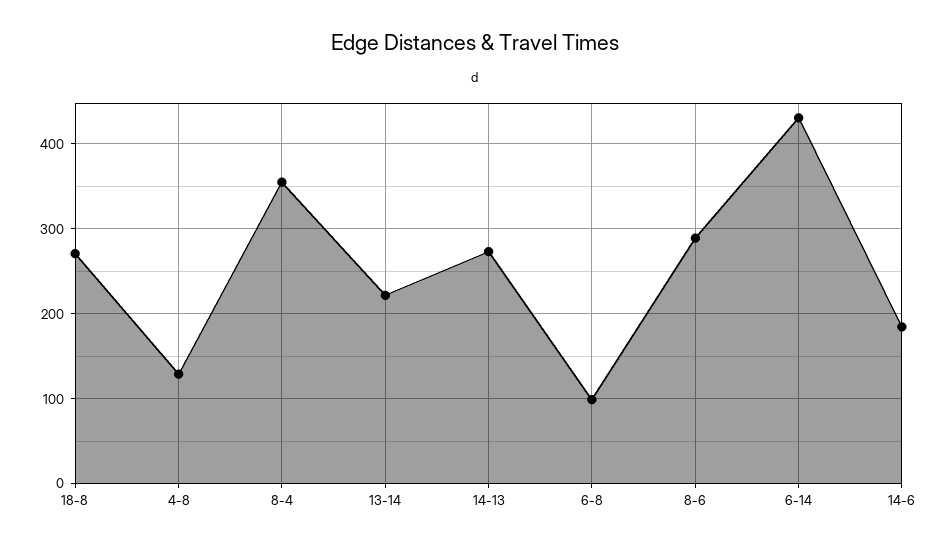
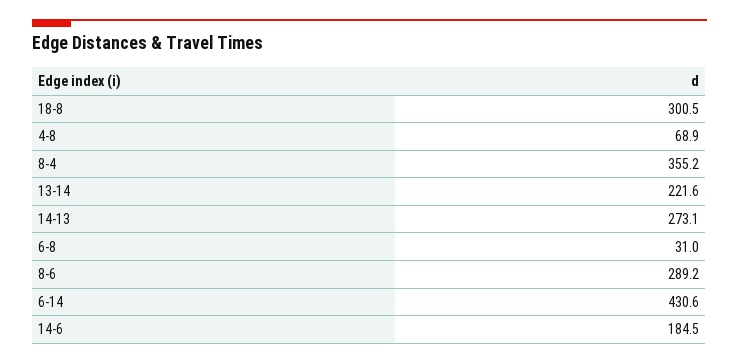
18-8: 270 -> 300.5
4-8: 130 -> 68.9
6-8: 100 -> 31

